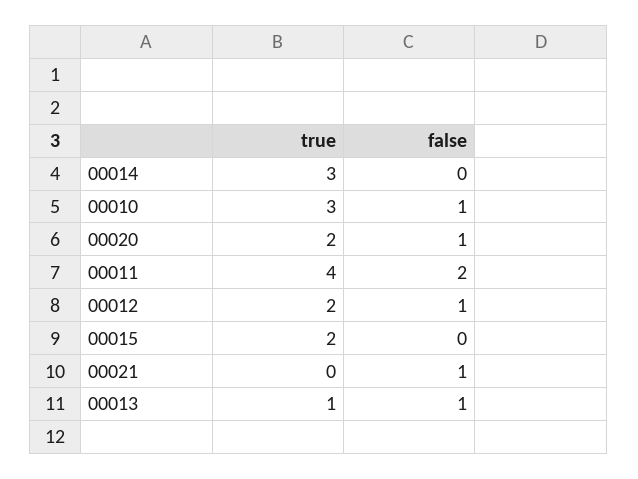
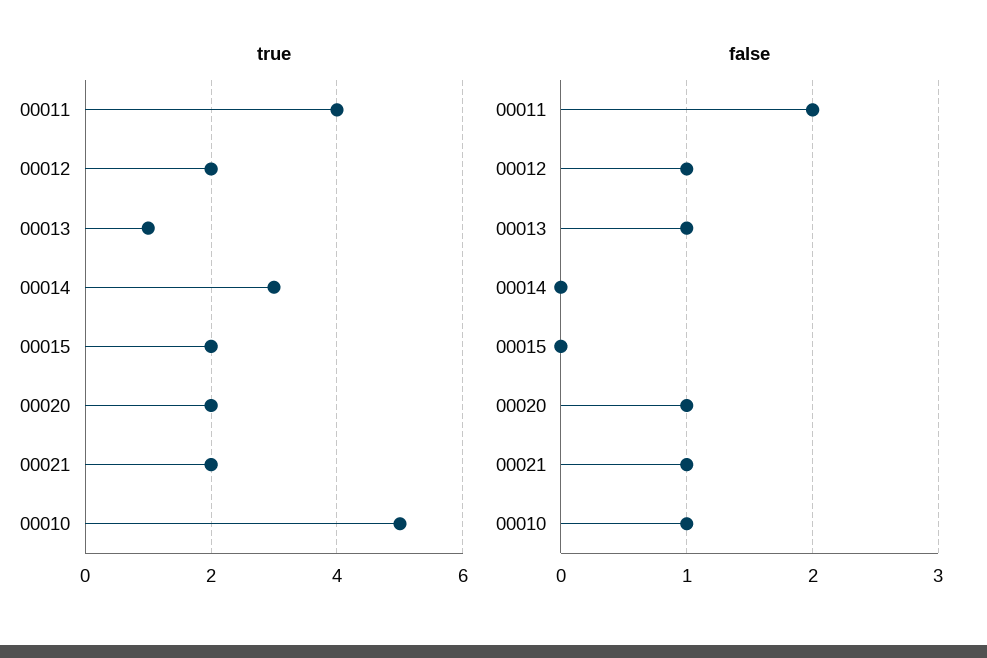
true, 00010: 3 -> 5
true, 00021: 0 -> 2

